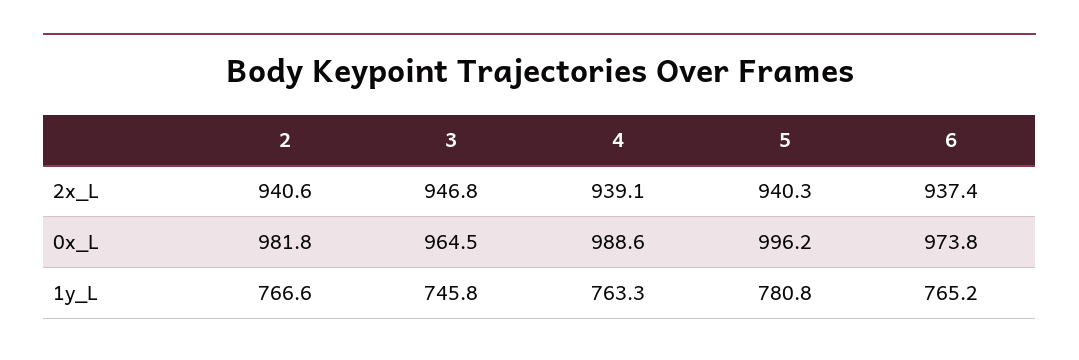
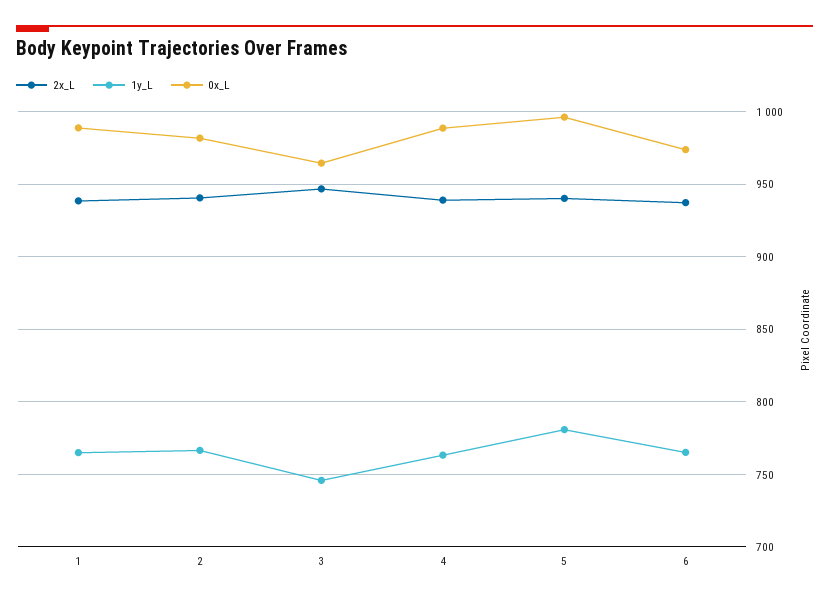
2x_L, 1: none -> 940
1y_L, 1: none -> 765
0x_L, 1: none -> 990

